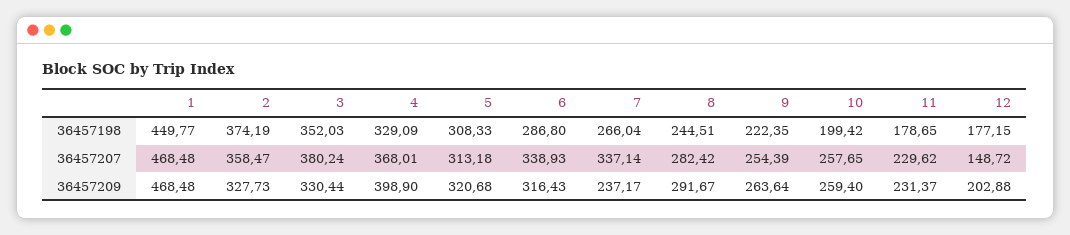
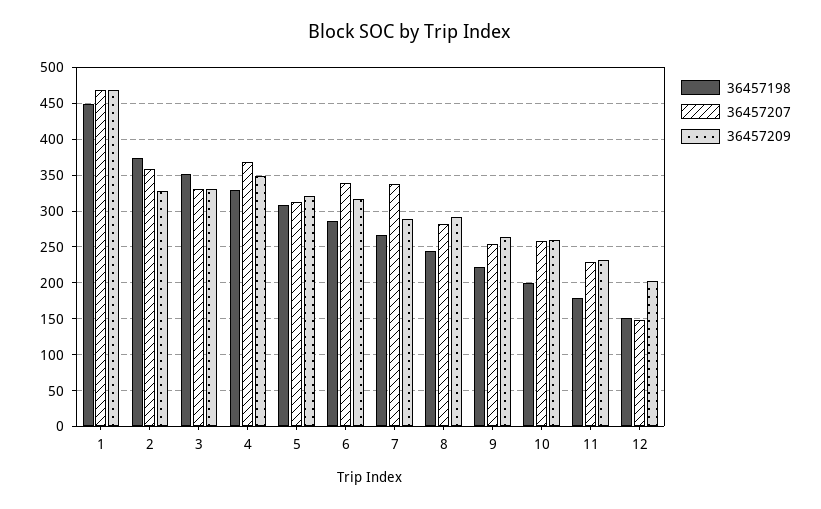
36457198, 12: 177.15 -> 150
36457207, 3: 380.24 -> 330
36457209, 4: 398.9 -> 350
36457209, 7: 237.17 -> 290

